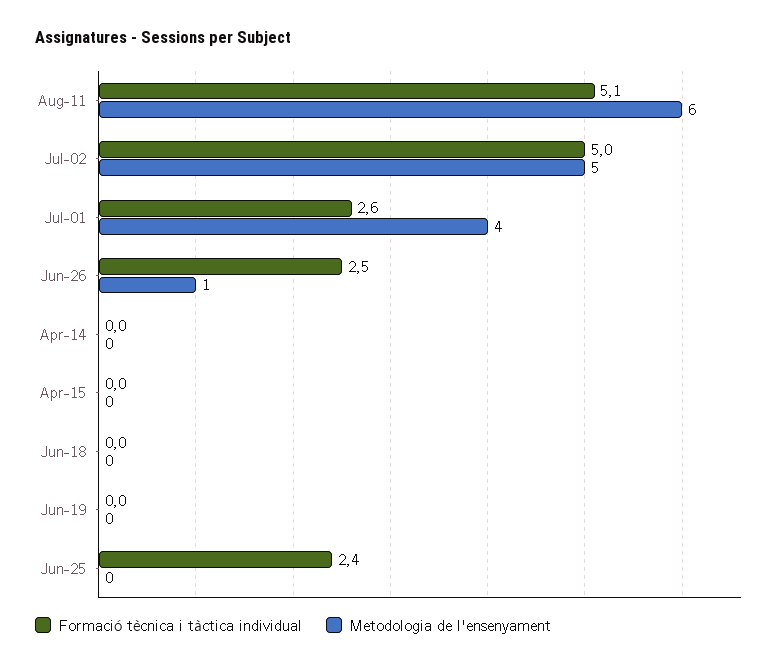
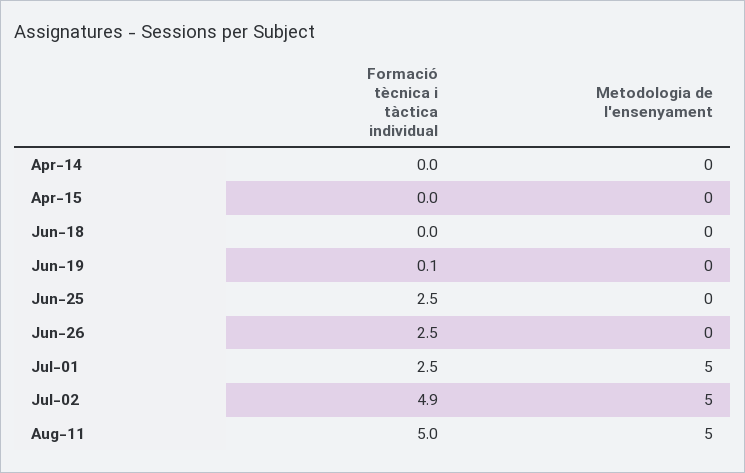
Formació tècnica i tàctica individual, Aug-11: 5.1 -> 5
Metodologia de l'ensenyament, Aug-11: 6 -> 5
Formació tècnica i tàctica individual, Jul-02: 5 -> 4.9
Formació tècnica i tàctica individual, Jul-01: 2.6 -> 2.5
Metodologia de l'ensenyament, Jul-01: 4 -> 5
Metodologia de l'ensenyament, Jun-26: 1 -> 0
Formació tècnica i tàctica individual, Jun-19: 0 -> 0.1
Formació tècnica i tàctica individual, Jun-25: 2.4 -> 2.5

